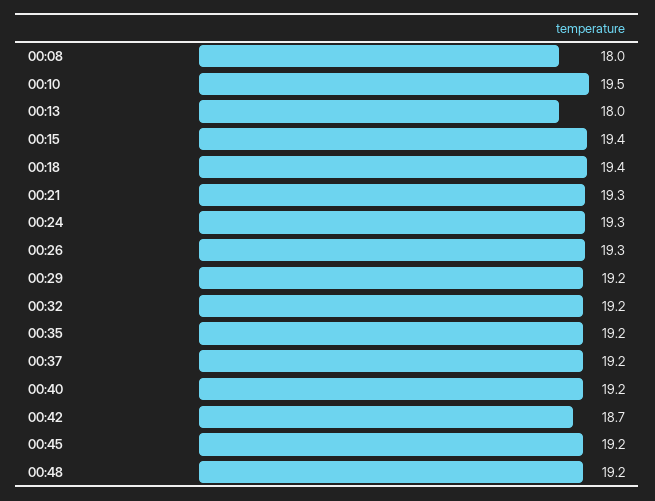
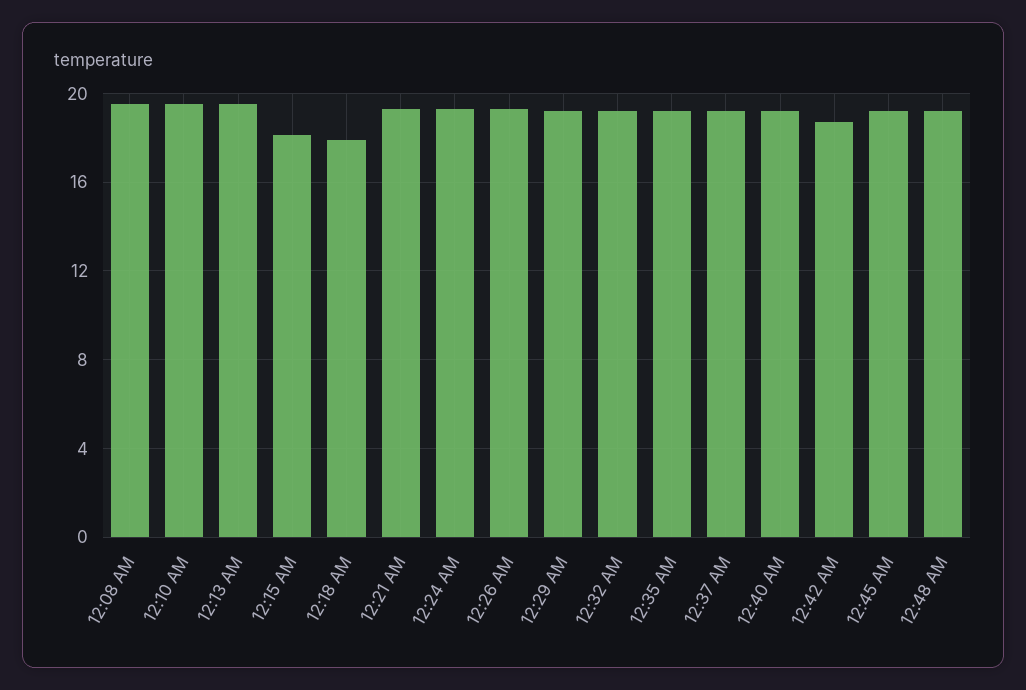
00:08: 18 -> 19.5
00:13: 18 -> 19.5
00:15: 19.4 -> 18
00:18: 19.4 -> 18

